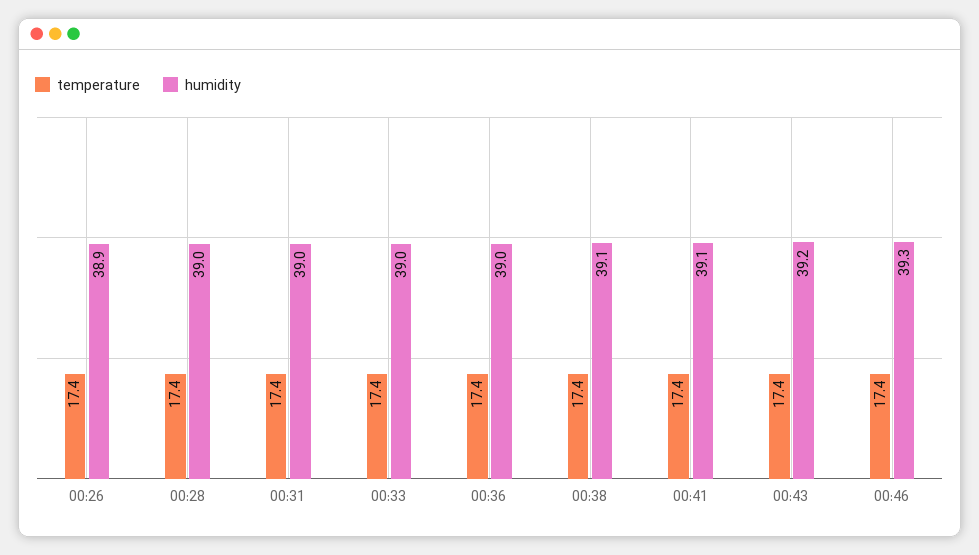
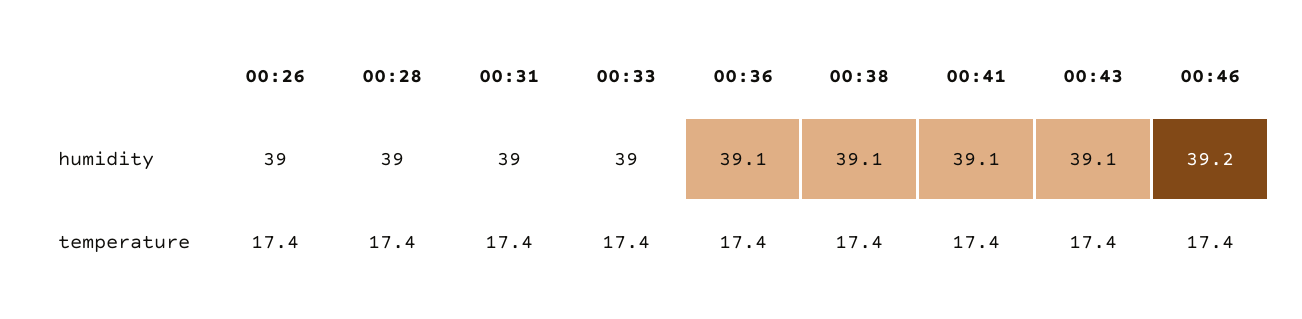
humidity, 00:26: 38.9 -> 39
humidity, 00:36: 39 -> 39.1
humidity, 00:43: 39.2 -> 39.1
humidity, 00:46: 39.3 -> 39.2

